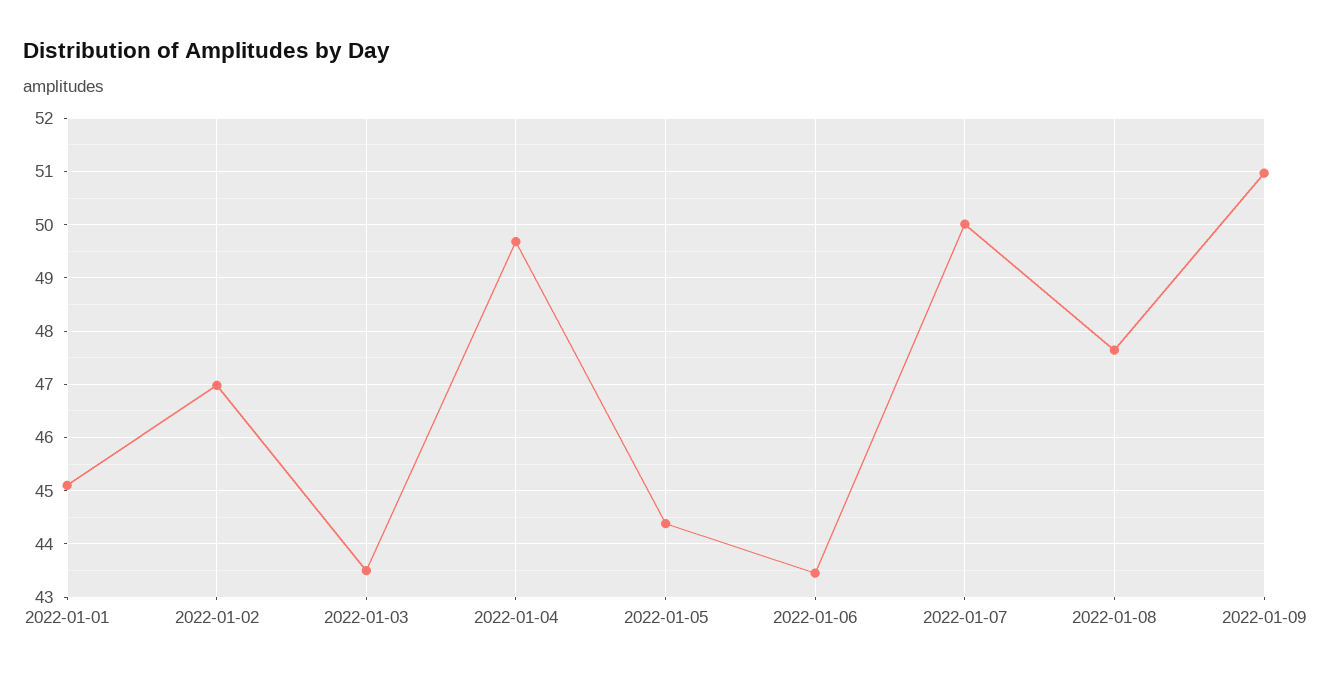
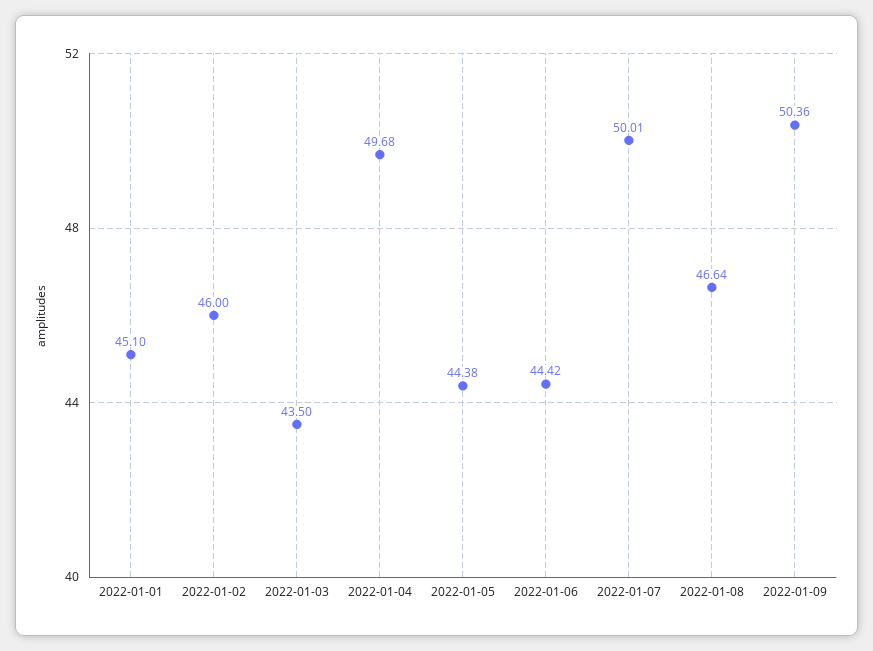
2022-01-02: 47 -> 46
2022-01-06: 43.4 -> 44.42
2022-01-08: 47.6 -> 46.64
2022-01-09: 51 -> 50.36

